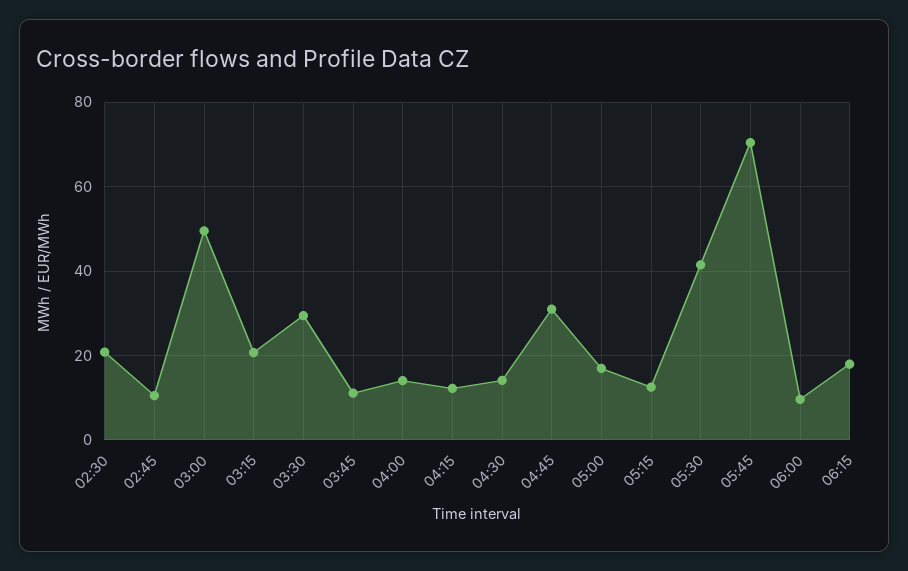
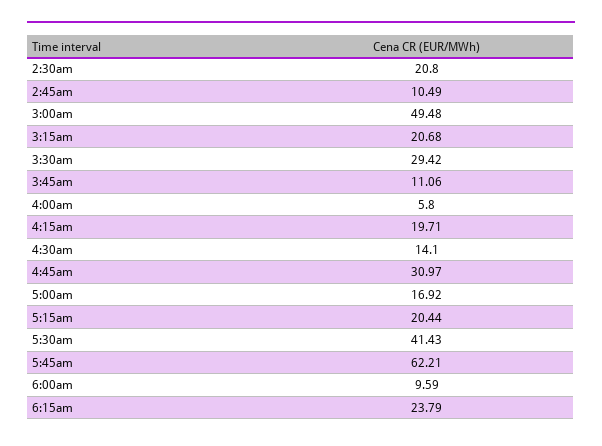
04:00: 14 -> 5.8
04:15: 12 -> 19.71
05:15: 12 -> 20.44
05:45: 70 -> 62.21
06:15: 18 -> 23.79

